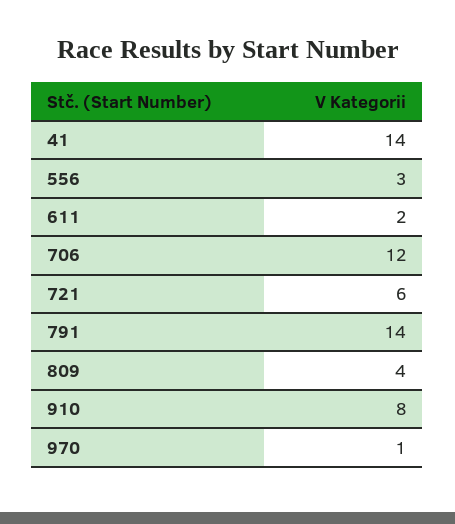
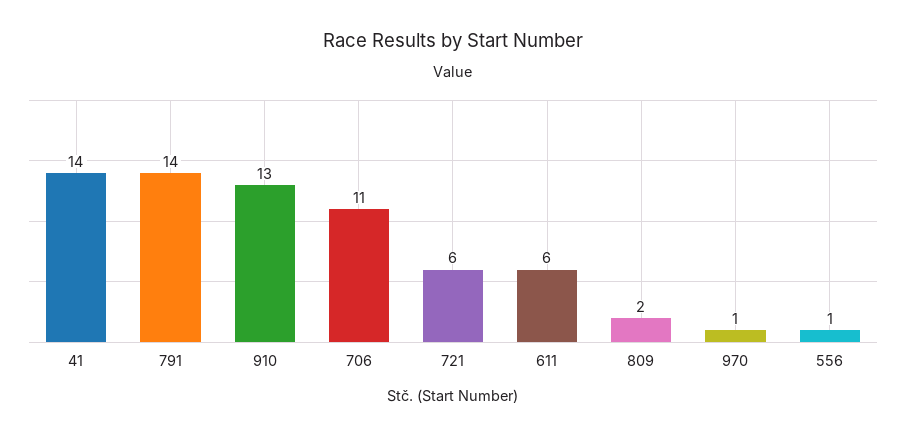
556: 3 -> 1
611: 2 -> 6
706: 12 -> 11
809: 4 -> 2
910: 8 -> 13

